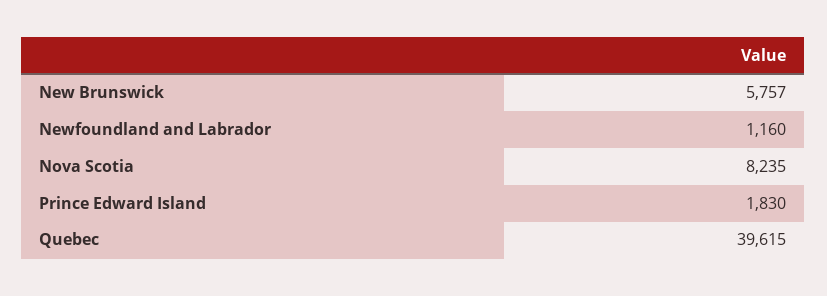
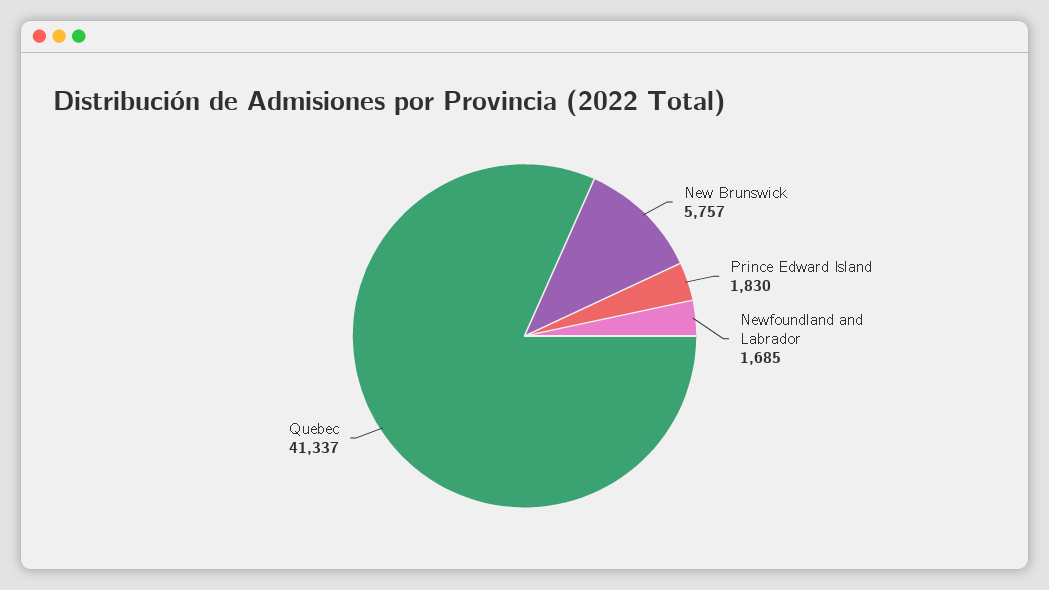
Newfoundland and Labrador: 1160 -> 1685
Nova Scotia: 8235 -> none
Quebec: 39615 -> 41337

